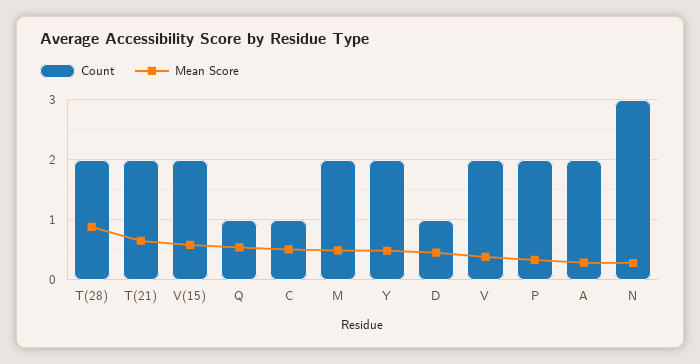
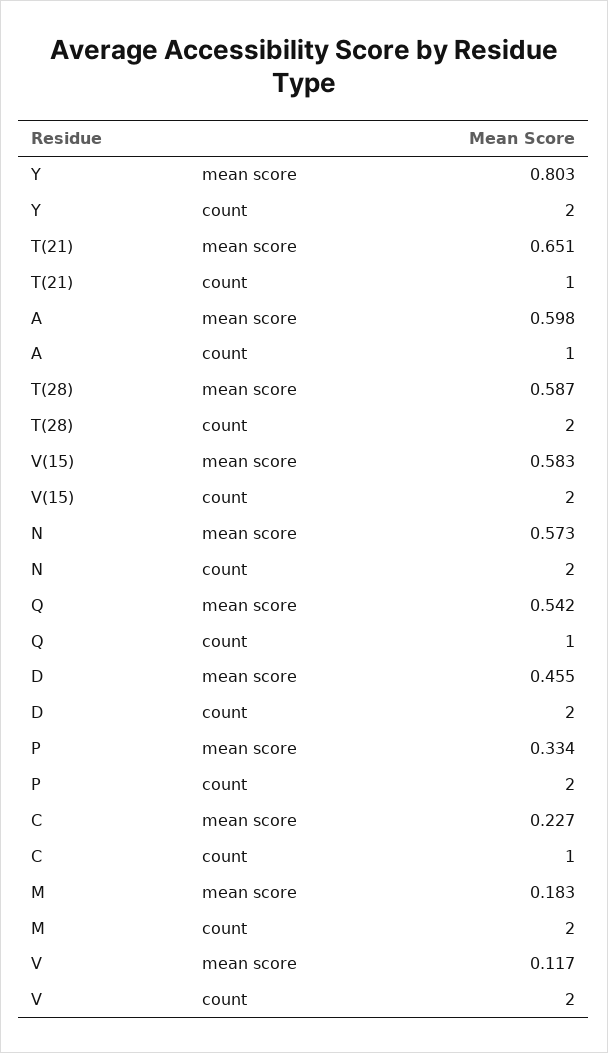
Mean Score, T(28): 0.9 -> 0.587
Count, T(21): 2 -> 1
Mean Score, C: 0.5 -> 0.227
Mean Score, M: 0.5 -> 0.183
Mean Score, Y: 0.5 -> 0.803
Count, D: 1 -> 2
Mean Score, V: 0.4 -> 0.117
Count, A: 2 -> 1
Mean Score, A: 0.3 -> 0.598
Count, N: 3 -> 2
Mean Score, N: 0.3 -> 0.573

